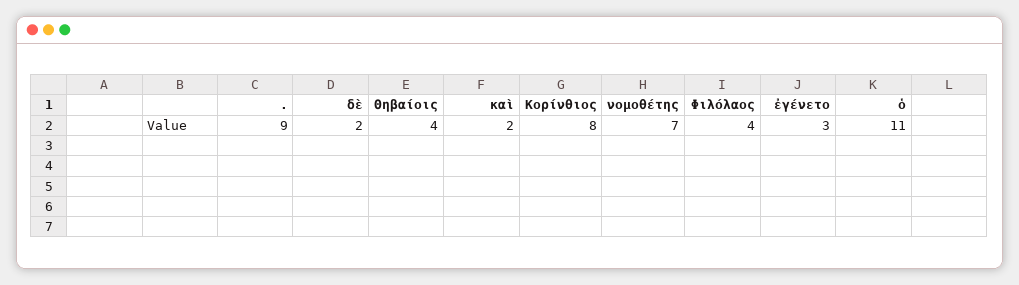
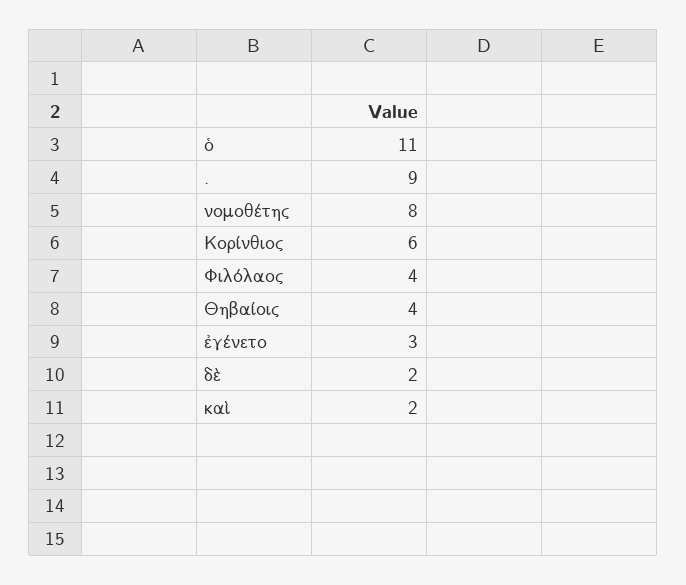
Κορίνθιος: 8 -> 6
νομοθέτης: 7 -> 8

